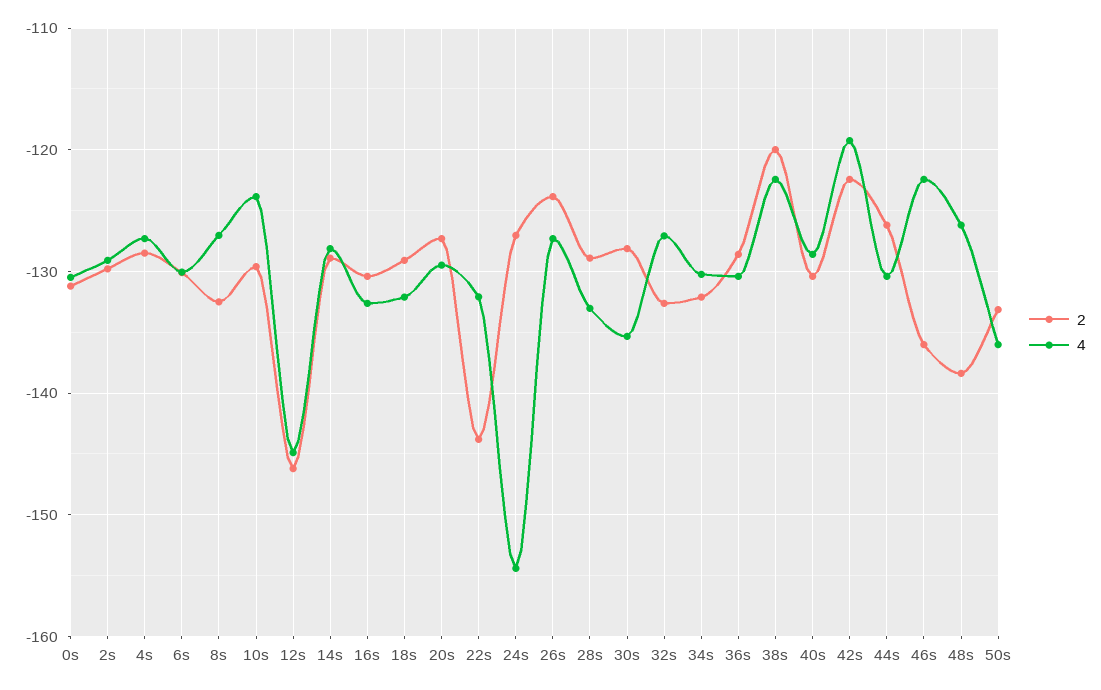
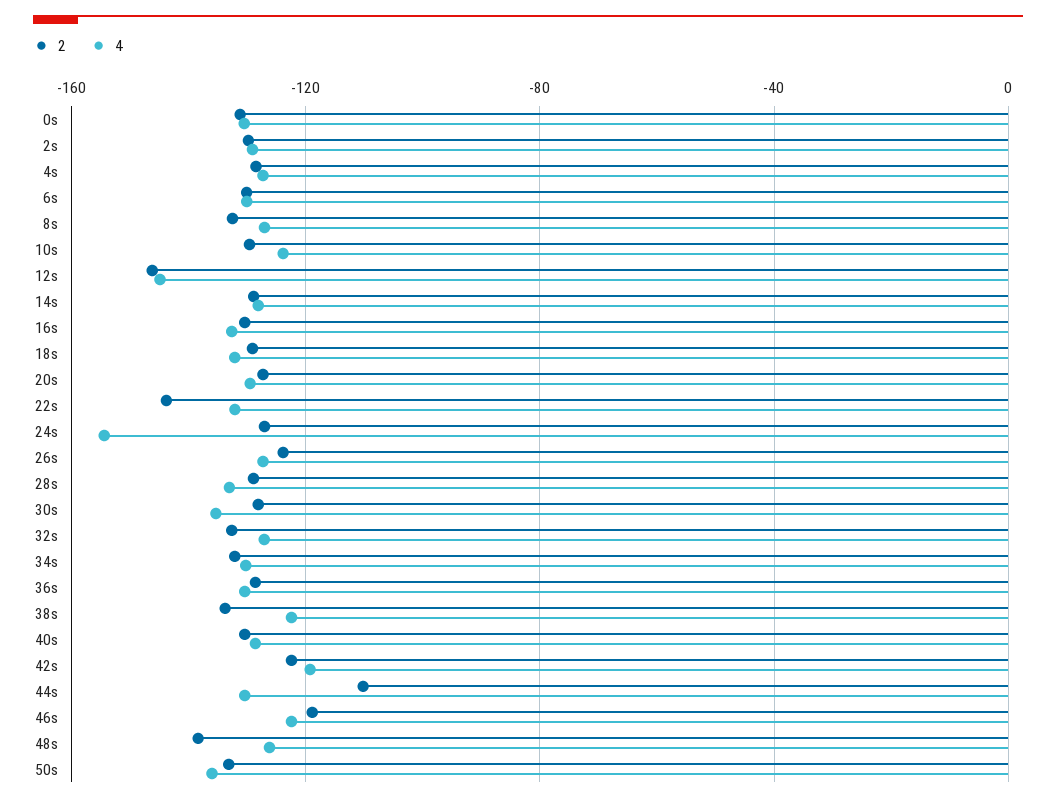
2, 38s: -120 -> -135
2, 44s: -126 -> -110
2, 46s: -136 -> -120

